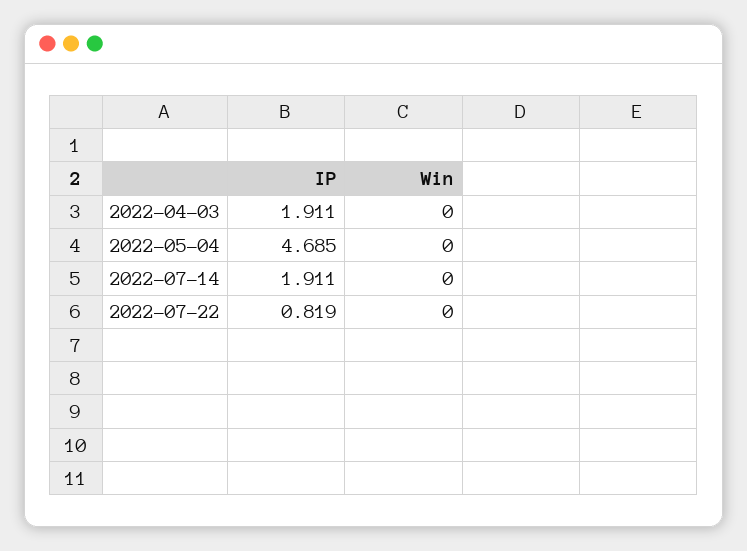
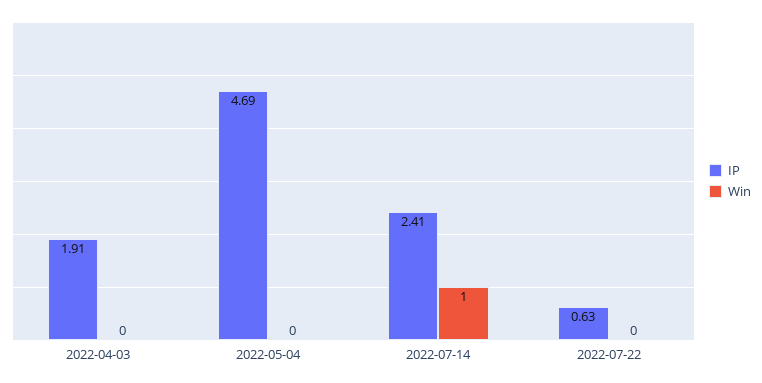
IP, 2022-07-14: 1.911 -> 2.41
Win, 2022-07-14: 0 -> 1
IP, 2022-07-22: 0.819 -> 0.63

